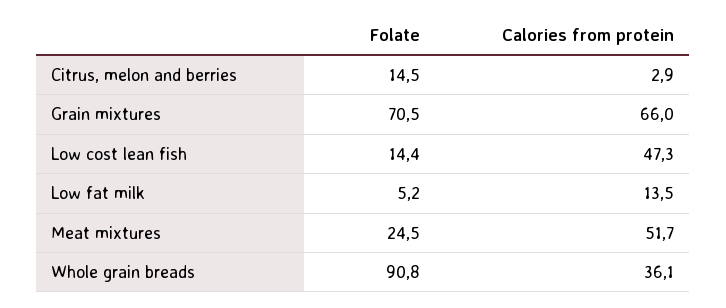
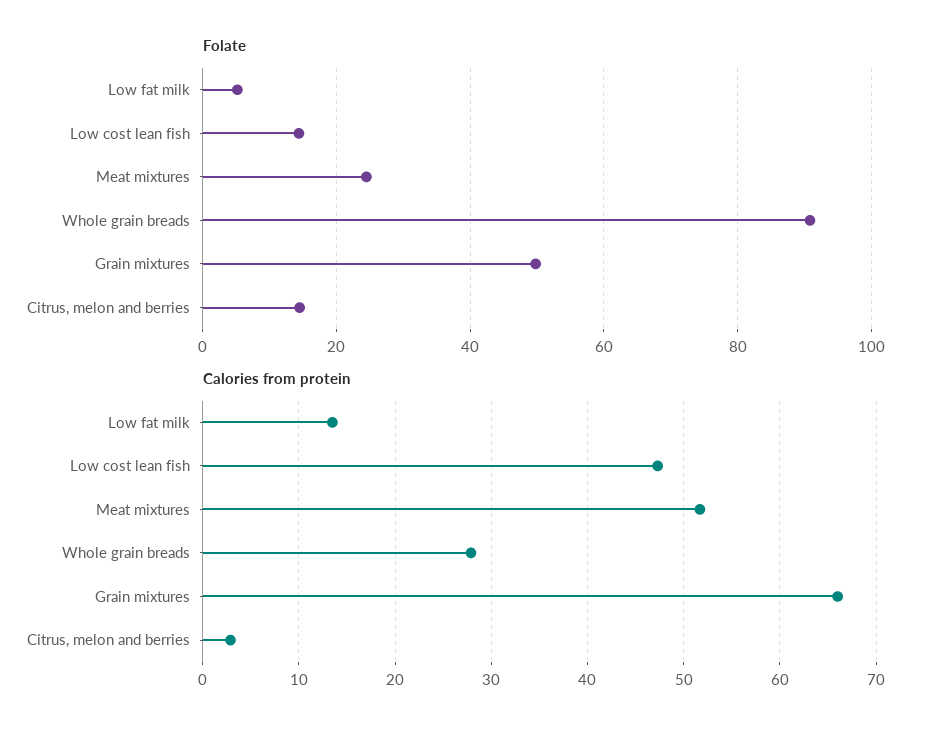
Folate, Grain mixtures: 70.5 -> 50
Calories from protein, Whole grain breads: 36.1 -> 28

